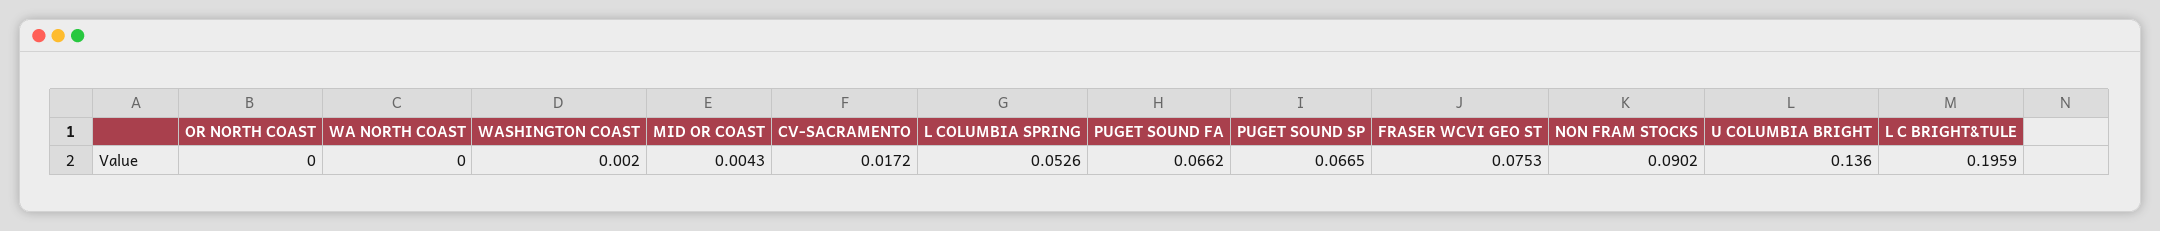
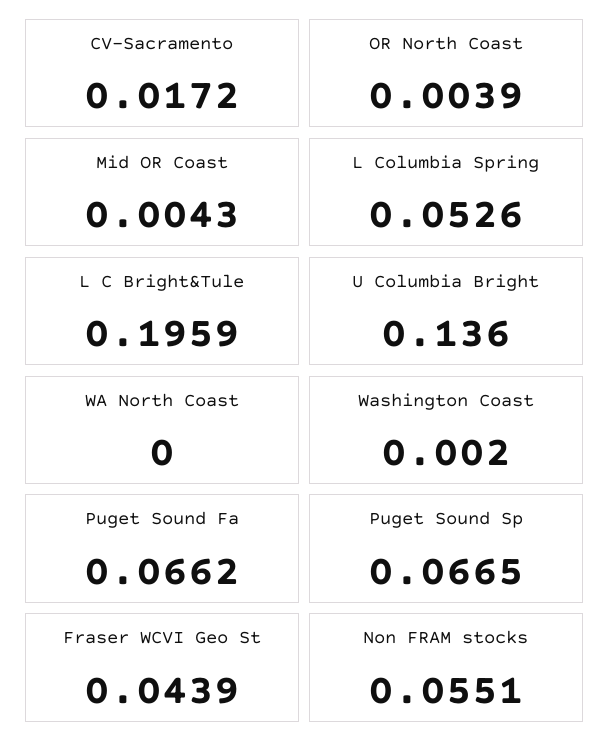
OR NORTH COAST: 0 -> 0.0039
FRASER WCVI GEO ST: 0.0753 -> 0.0439
NON FRAM STOCKS: 0.0902 -> 0.0551

